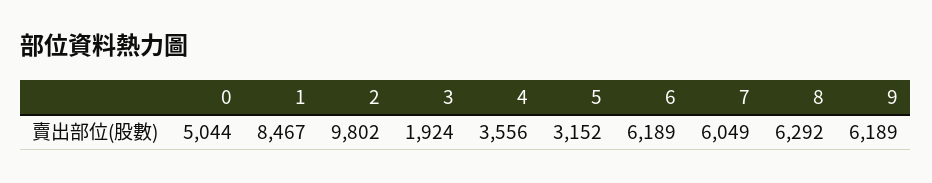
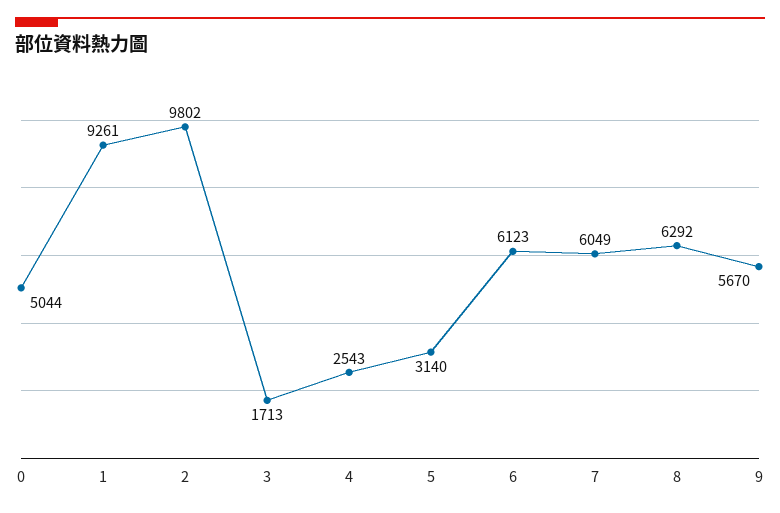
1: 8467 -> 9261
3: 1924 -> 1713
4: 3556 -> 2543
5: 3152 -> 3140
6: 6189 -> 6123
9: 6189 -> 5670

